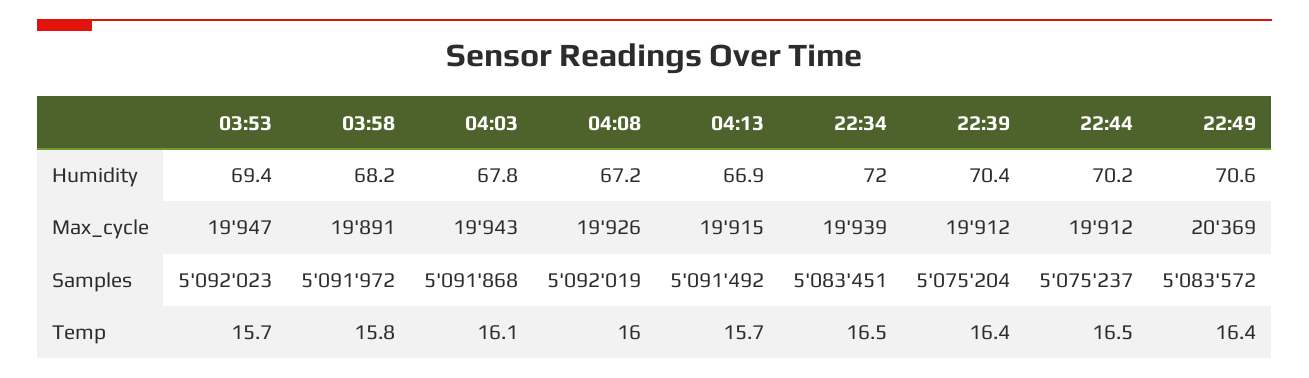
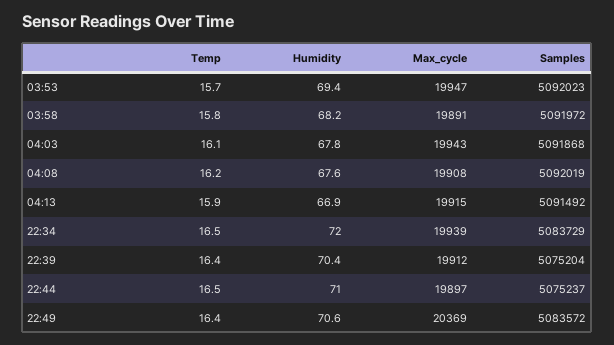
04:08, Humidity: 67.2 -> 67.6
22:44, Humidity: 70.2 -> 71
04:08, Max_cycle: 19926 -> 19908
22:44, Max_cycle: 19912 -> 19897
22:34, Samples: 5083451 -> 5083729
04:08, Temp: 16 -> 16.2
04:13, Temp: 15.7 -> 15.9

